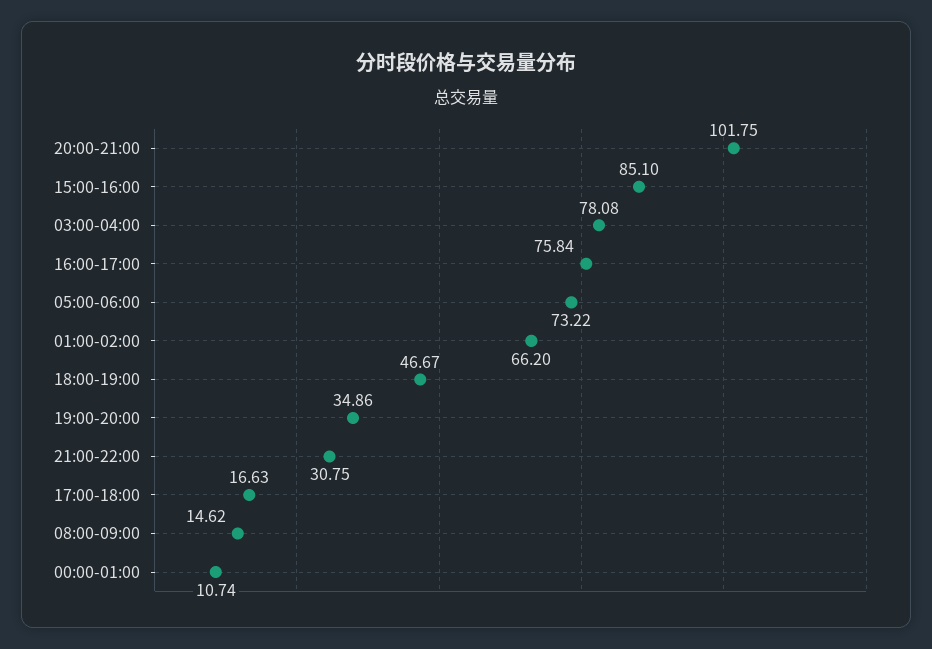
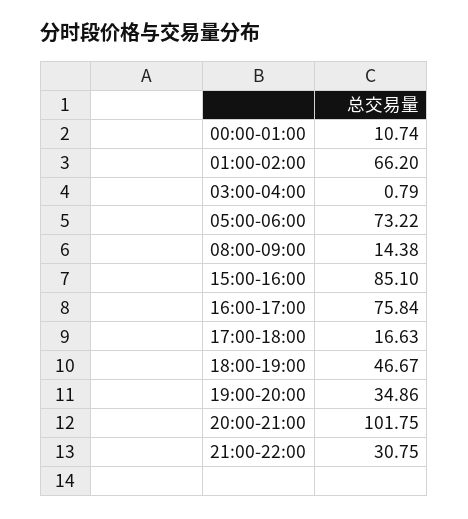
03:00-04:00: 78.08 -> 0.79
08:00-09:00: 14.62 -> 14.38

